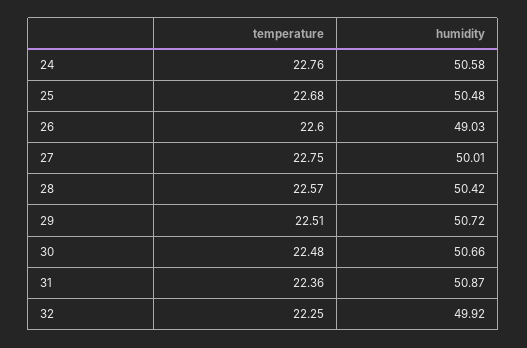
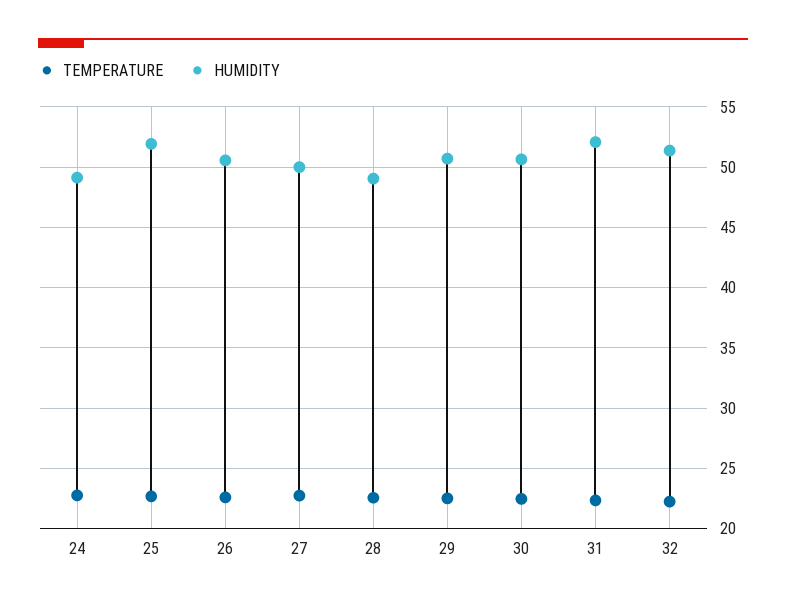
humidity, 24: 50.58 -> 49
humidity, 25: 50.48 -> 52
humidity, 26: 49.03 -> 50.5
humidity, 28: 50.42 -> 49
humidity, 31: 50.87 -> 52
humidity, 32: 49.92 -> 51.5

